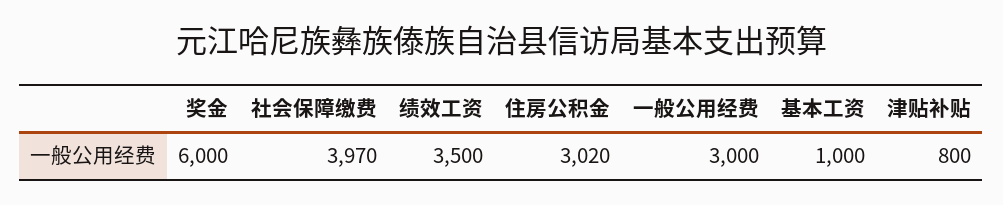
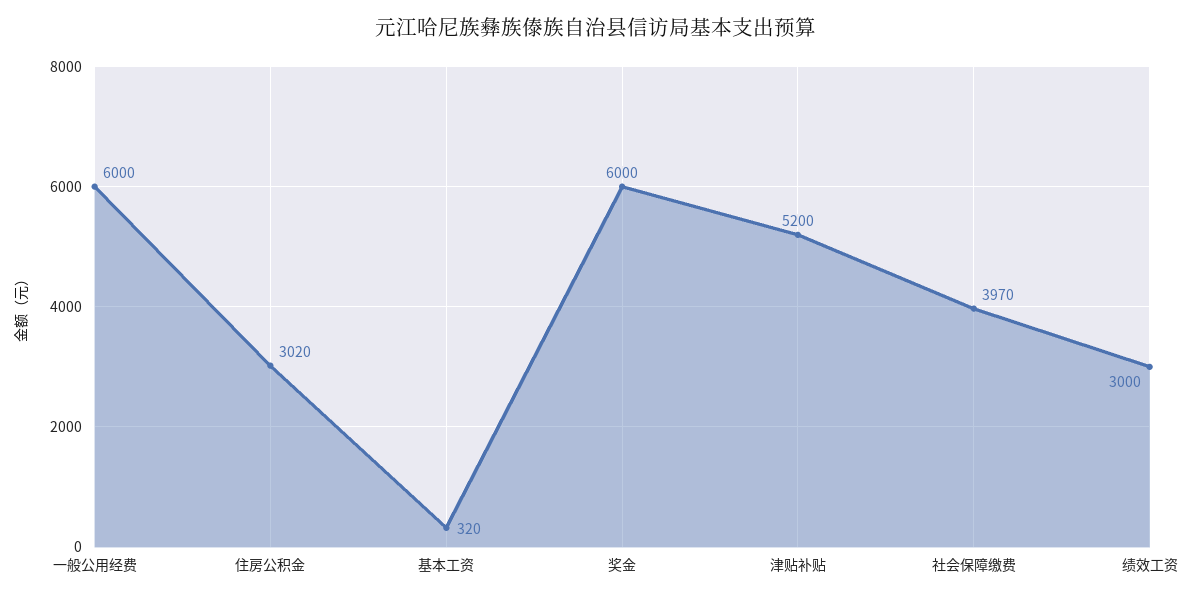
绩效工资: 3500 -> 3000
一般公用经费: 3000 -> 6000
基本工资: 1000 -> 320
津贴补贴: 800 -> 5200

